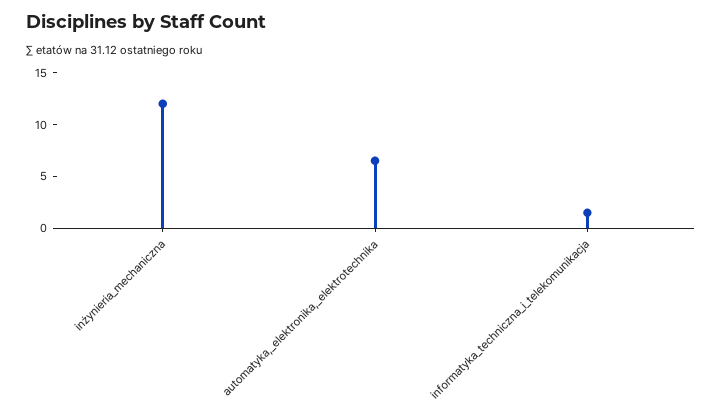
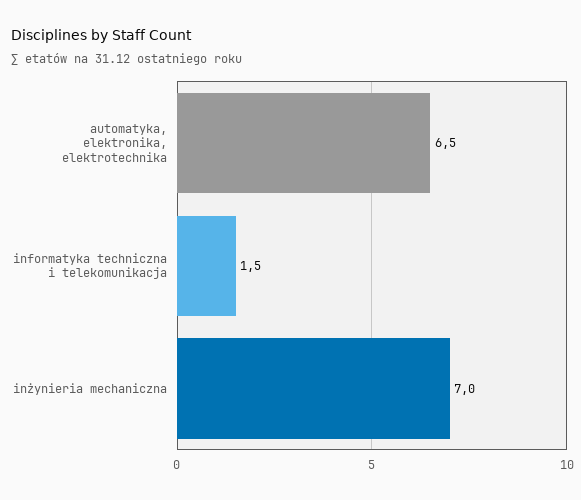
inżynieria_mechaniczna: 12 -> 7

